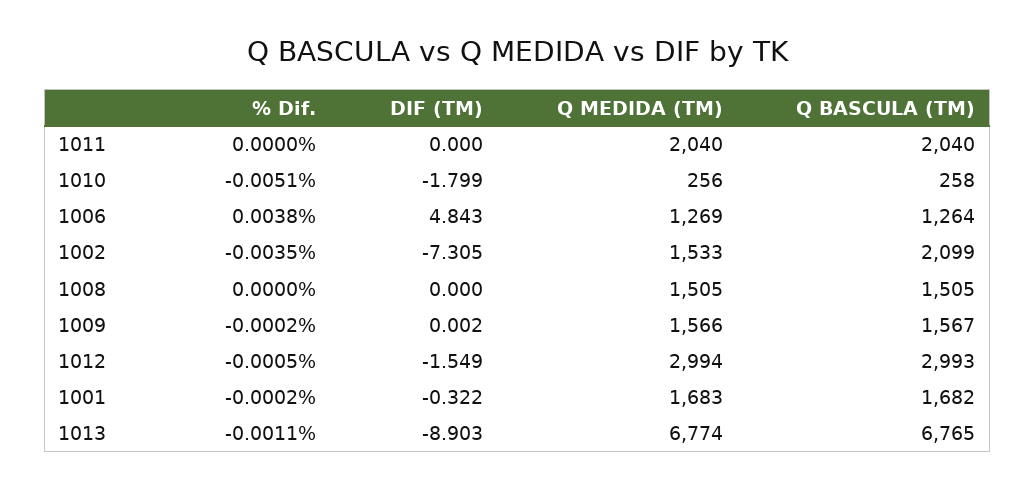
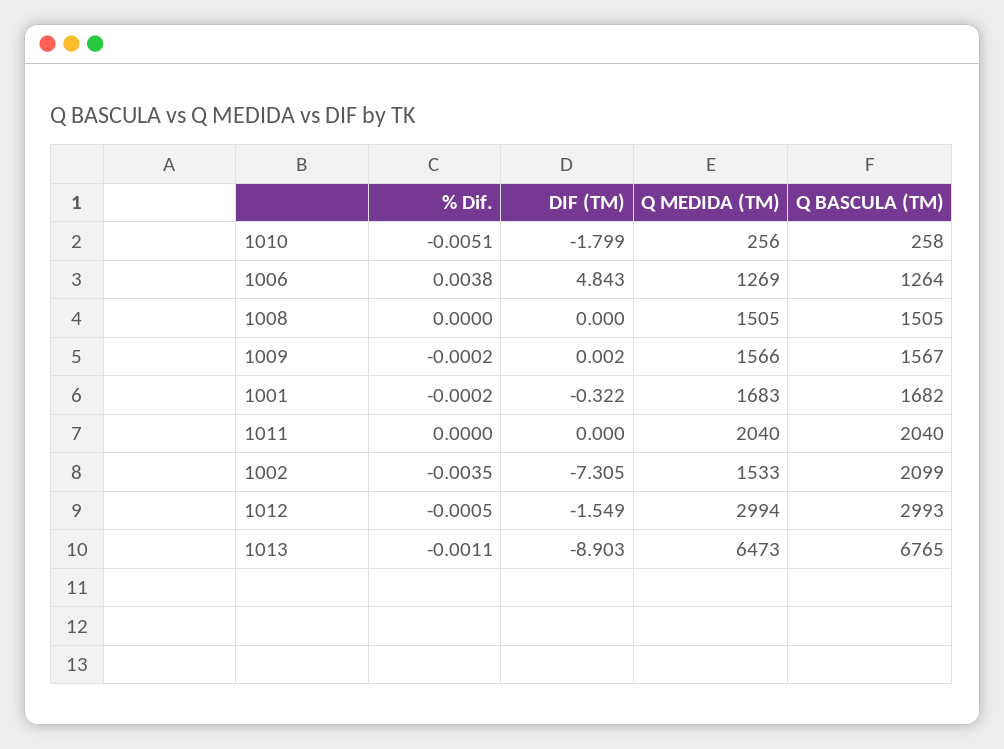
Q MEDIDA (TM), 1013: 6774 -> 6473

